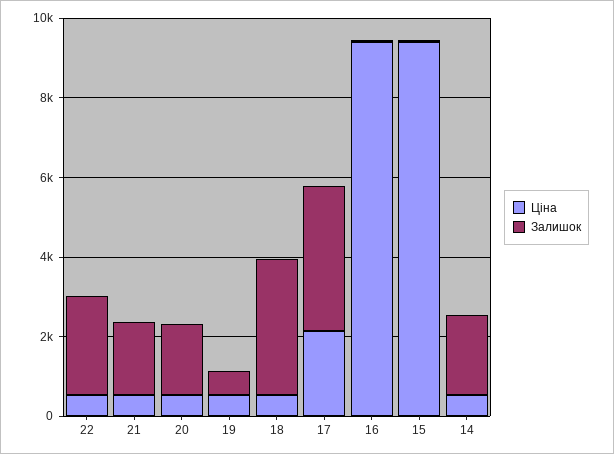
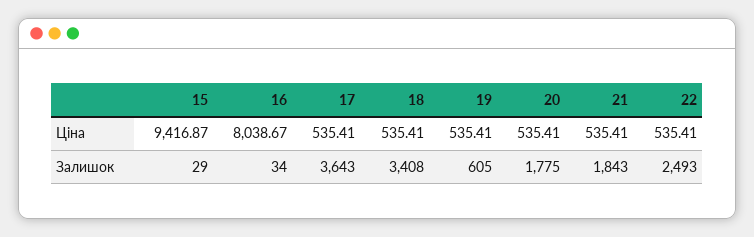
Ціна, 17: 2000 -> 535.41
Ціна, 16: 9500 -> 8038.67
Ціна, 14: 500 -> none
Залишок, 14: 2000 -> none

